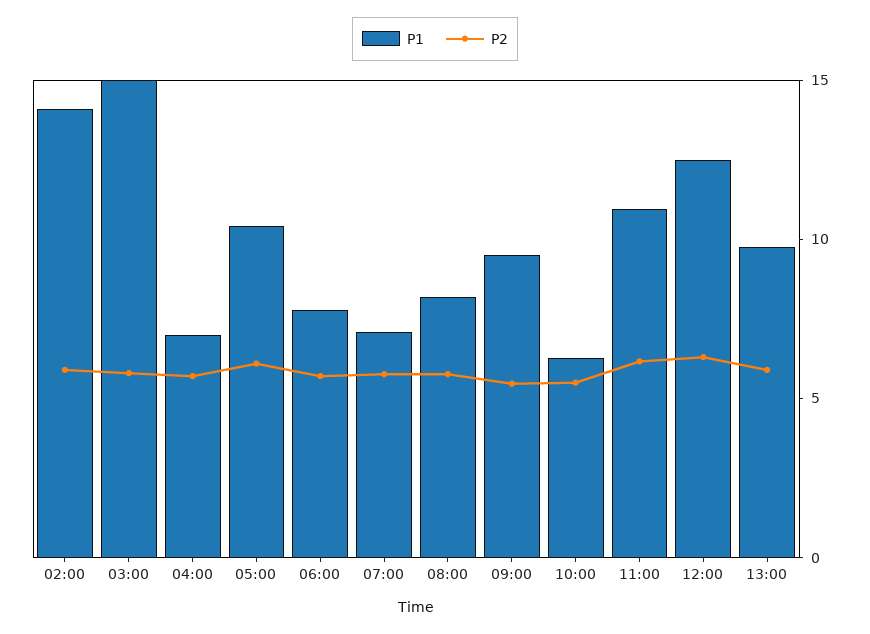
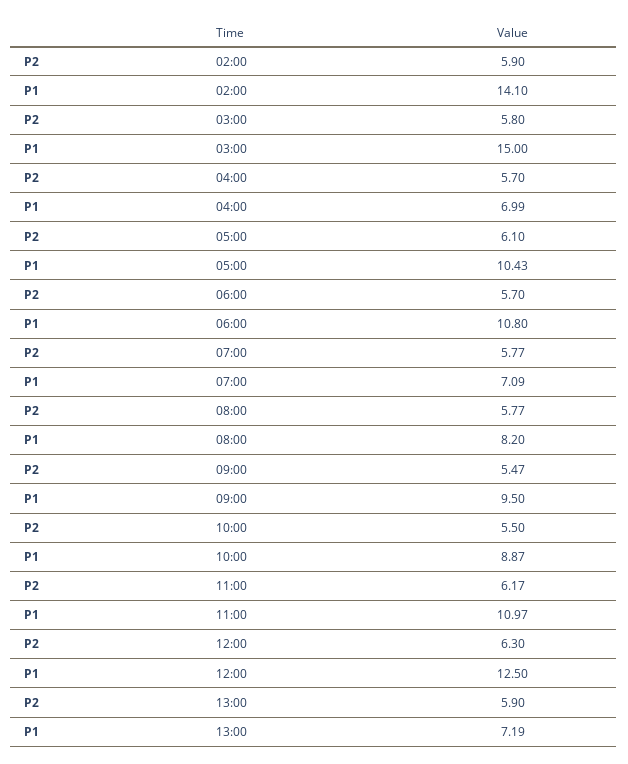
P1, 06:00: 8 -> 10.8
P1, 10:00: 6 -> 8.87
P1, 13:00: 10 -> 7.19

